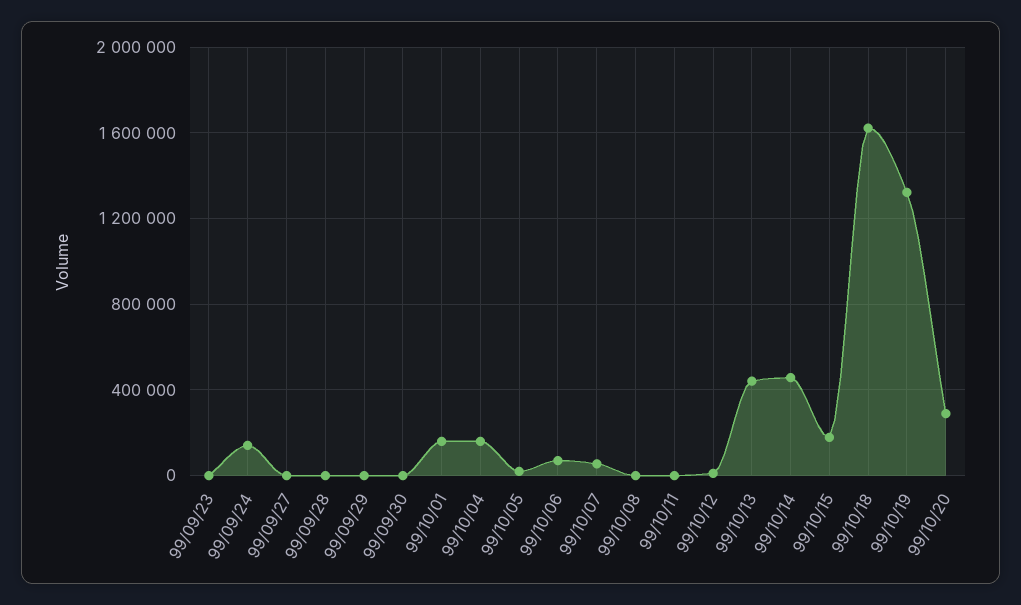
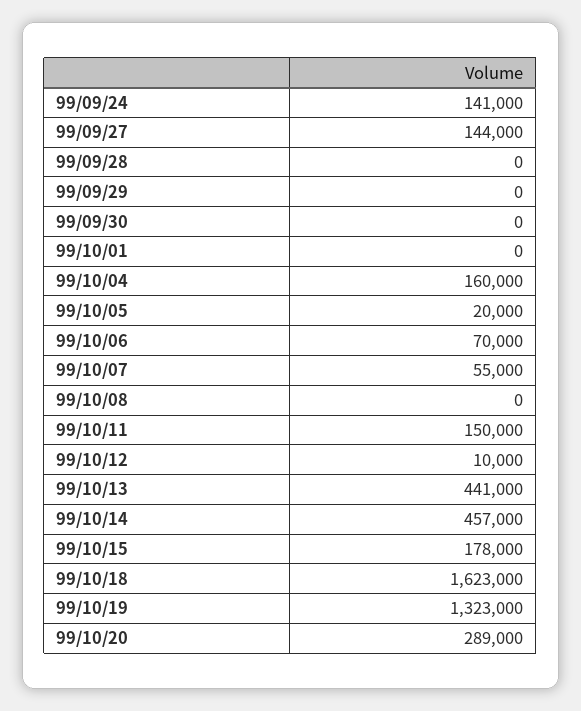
99/09/23: 0 -> none
99/09/27: 0 -> 144000
99/10/01: 150000 -> 0
99/10/11: 0 -> 150000

